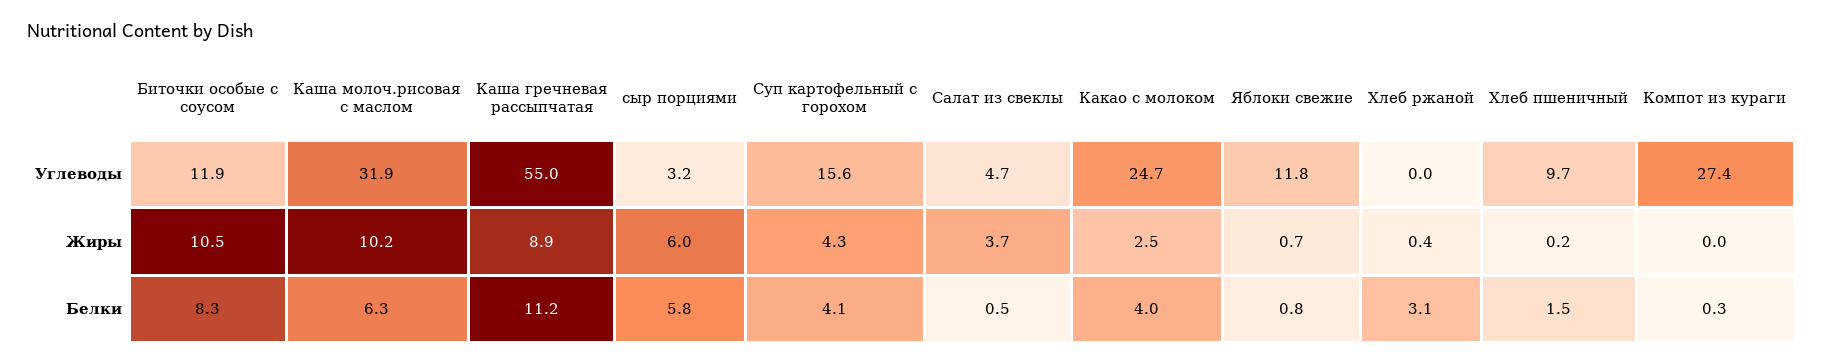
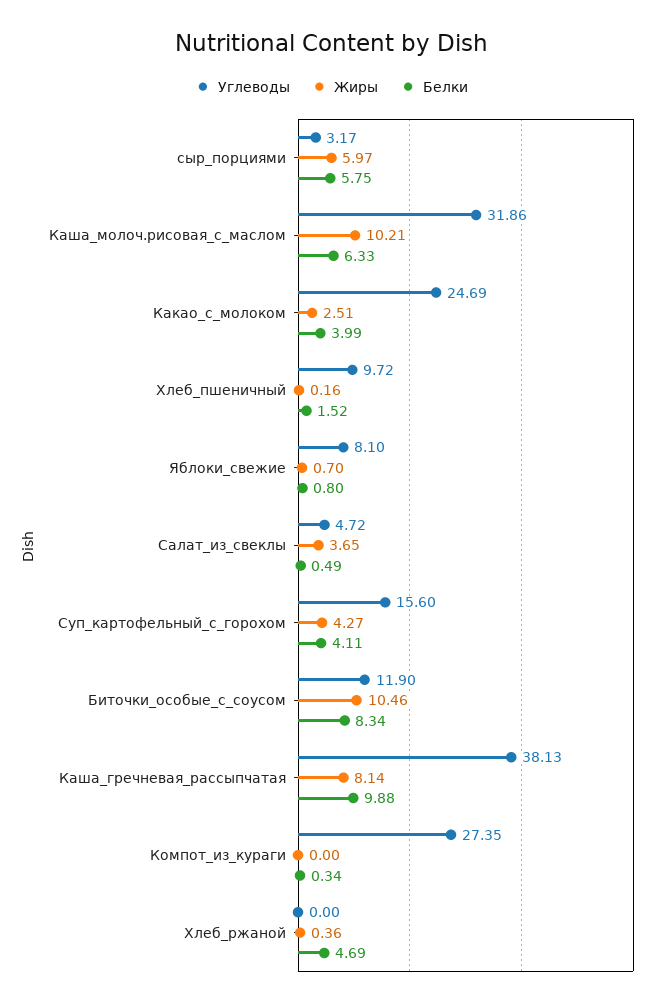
Углеводы, Каша гречневая рассыпчатая: 55 -> 38.13
Углеводы, Яблоки свежие: 11.8 -> 8.1
Жиры, Каша гречневая рассыпчатая: 8.9 -> 8.14
Белки, Каша гречневая рассыпчатая: 11.2 -> 9.88
Белки, Хлеб ржаной: 3.1 -> 4.69

